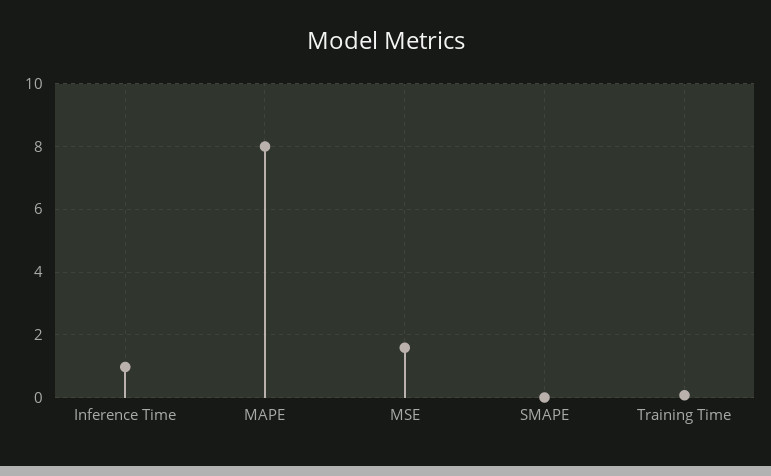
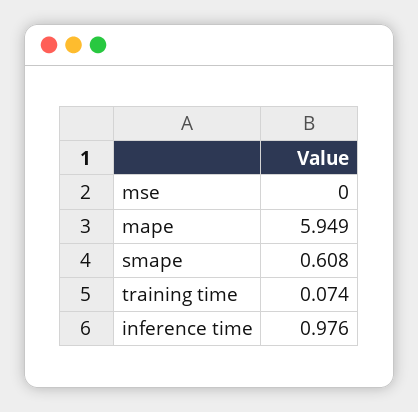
MAPE: 8 -> 5.949
MSE: 1.6 -> 0
SMAPE: 0 -> 0.608

